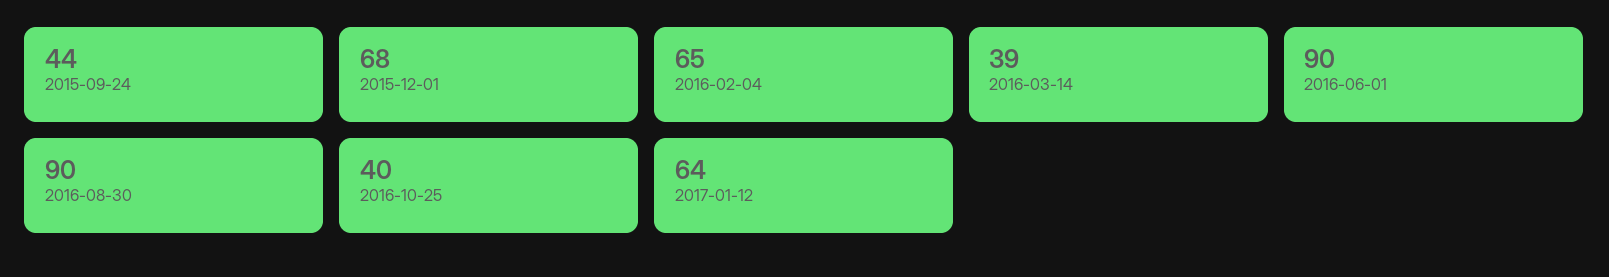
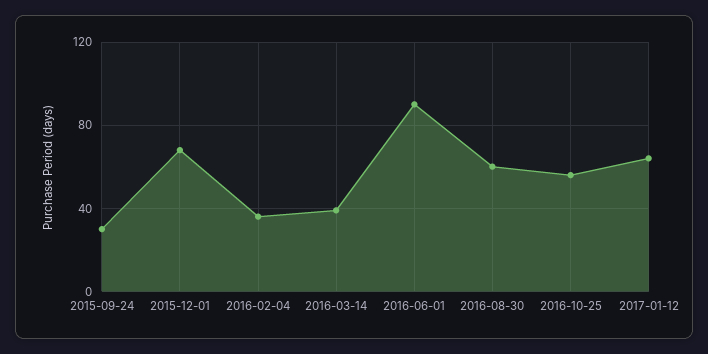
2015-09-24: 44 -> 30
2016-02-04: 65 -> 35
2016-08-30: 90 -> 60
2016-10-25: 40 -> 55

